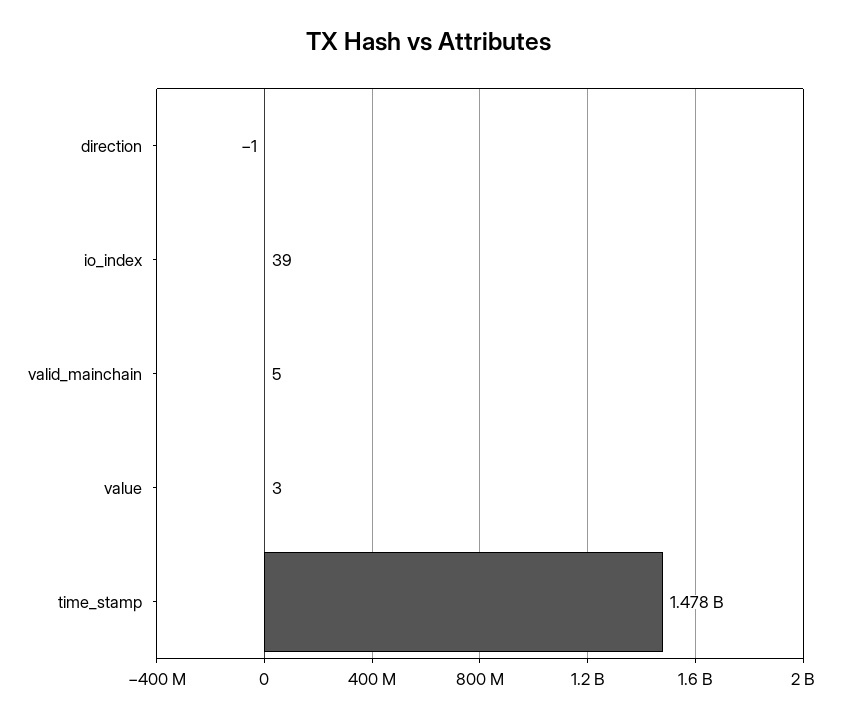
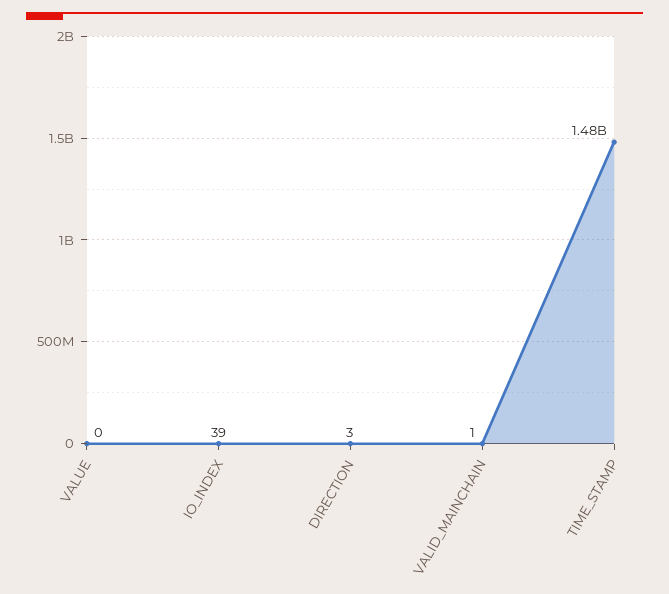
direction: -1 -> 3
valid_mainchain: 5 -> 1
value: 3 -> 0

